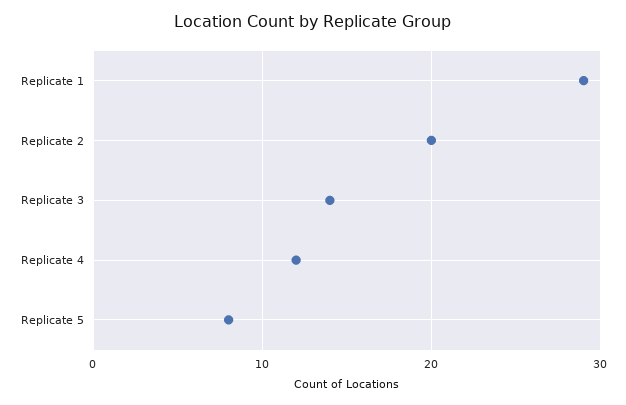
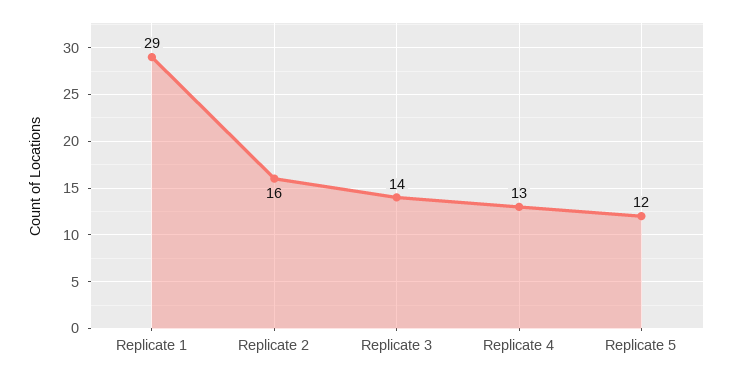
Replicate 2: 20 -> 16
Replicate 4: 12 -> 13
Replicate 5: 8 -> 12

